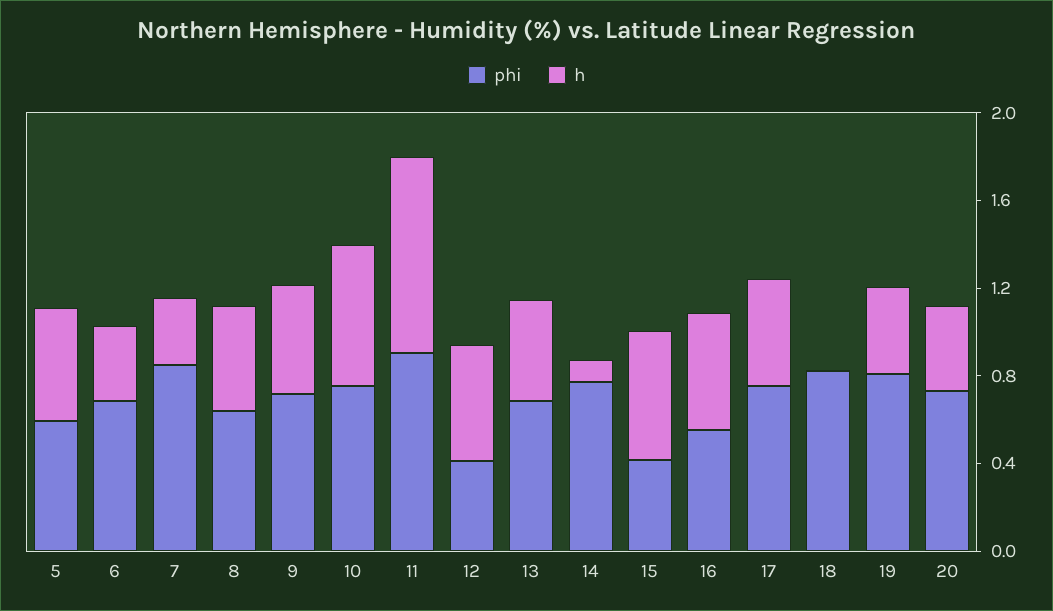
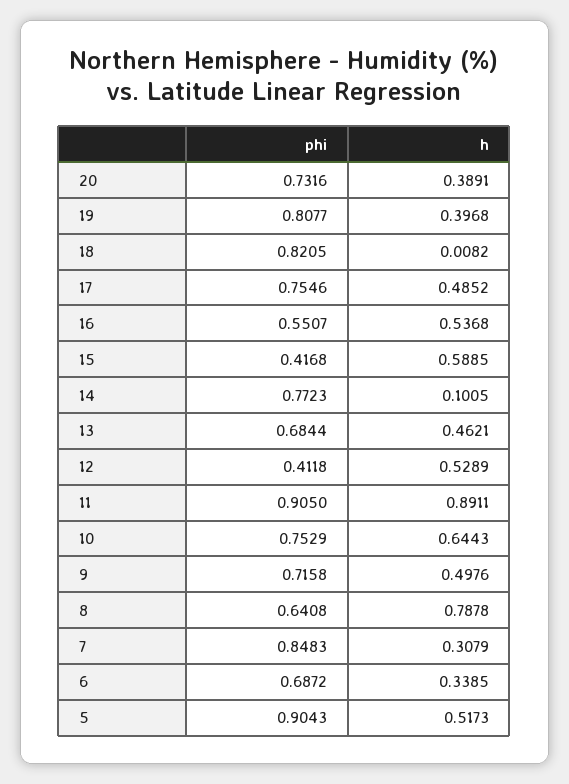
phi, 5: 0.6 -> 0.9043
h, 8: 0.5 -> 0.7878

